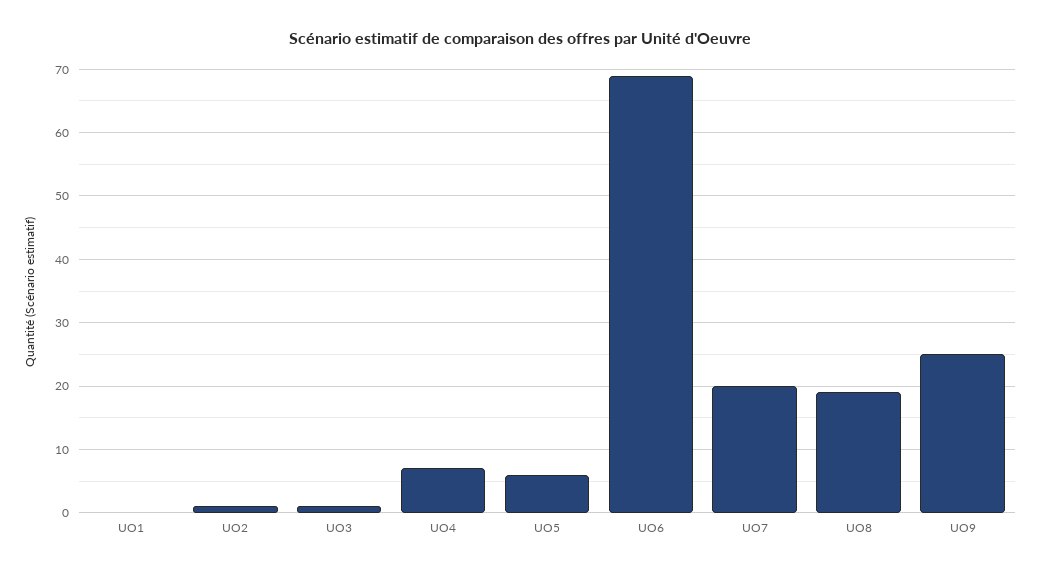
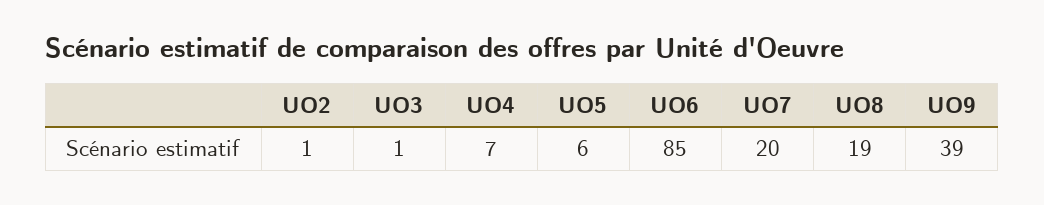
UO1: 0 -> none
UO6: 69 -> 85
UO9: 25 -> 39

